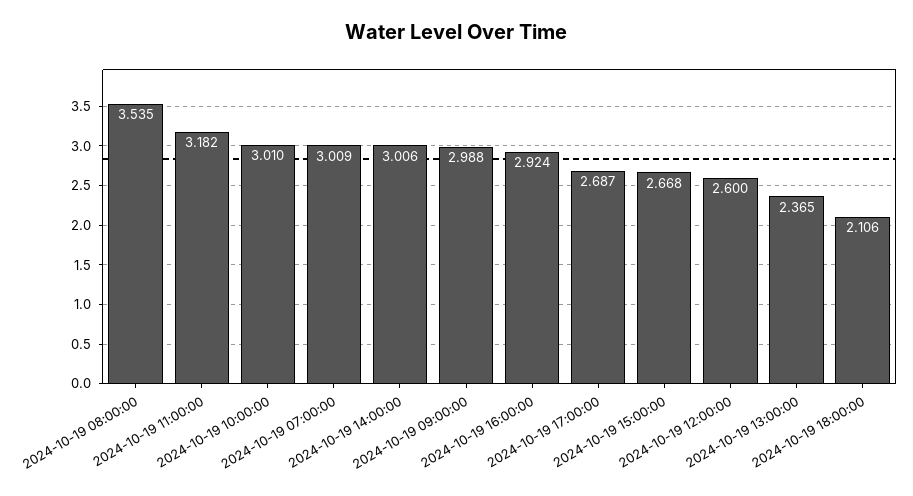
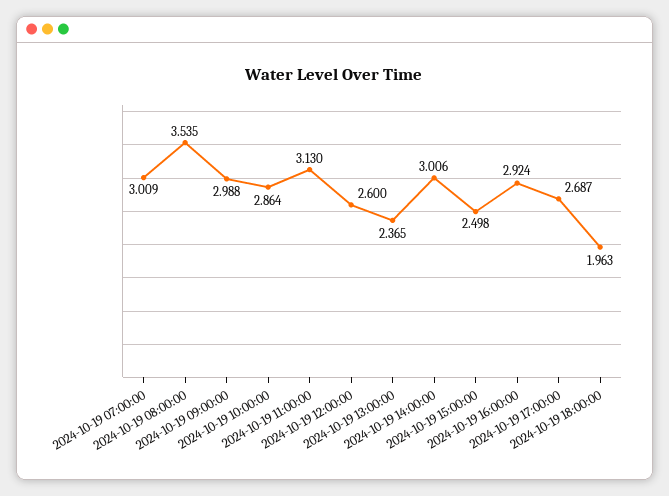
2024-10-19 11:00:00: 3.182 -> 3.13
2024-10-19 10:00:00: 3.01 -> 2.864
2024-10-19 15:00:00: 2.668 -> 2.498
2024-10-19 18:00:00: 2.106 -> 1.963

